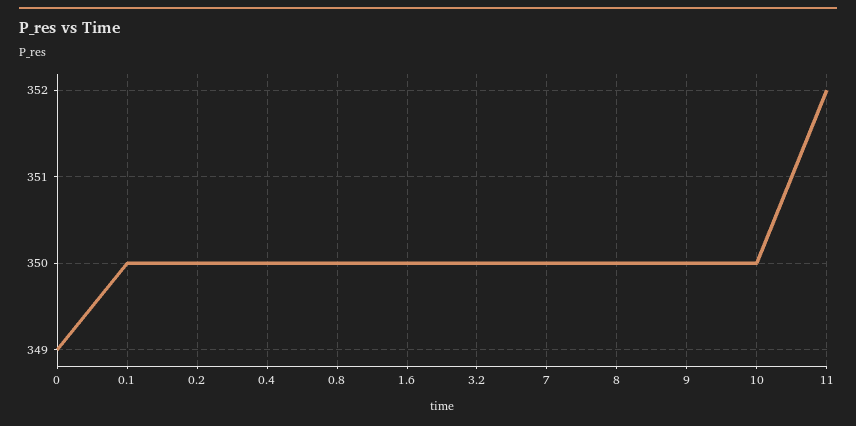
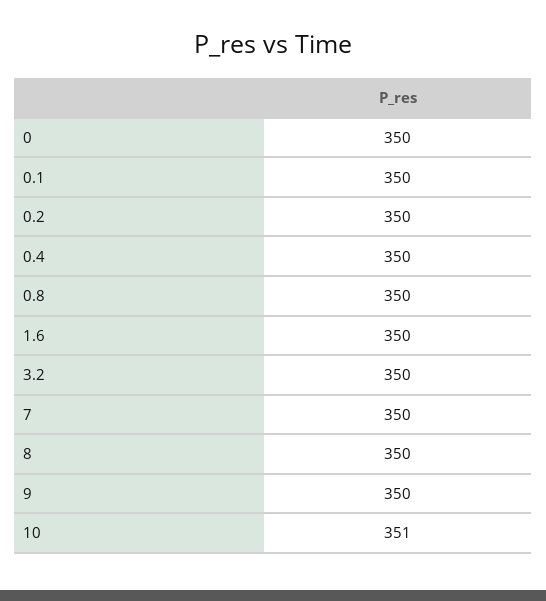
0: 349 -> 350
10: 350 -> 351
11: 352 -> none

